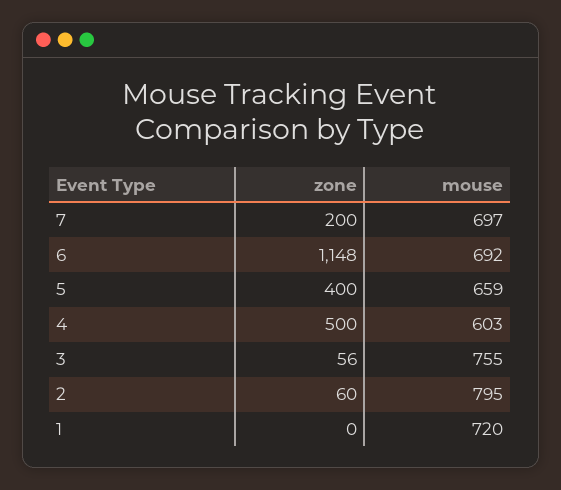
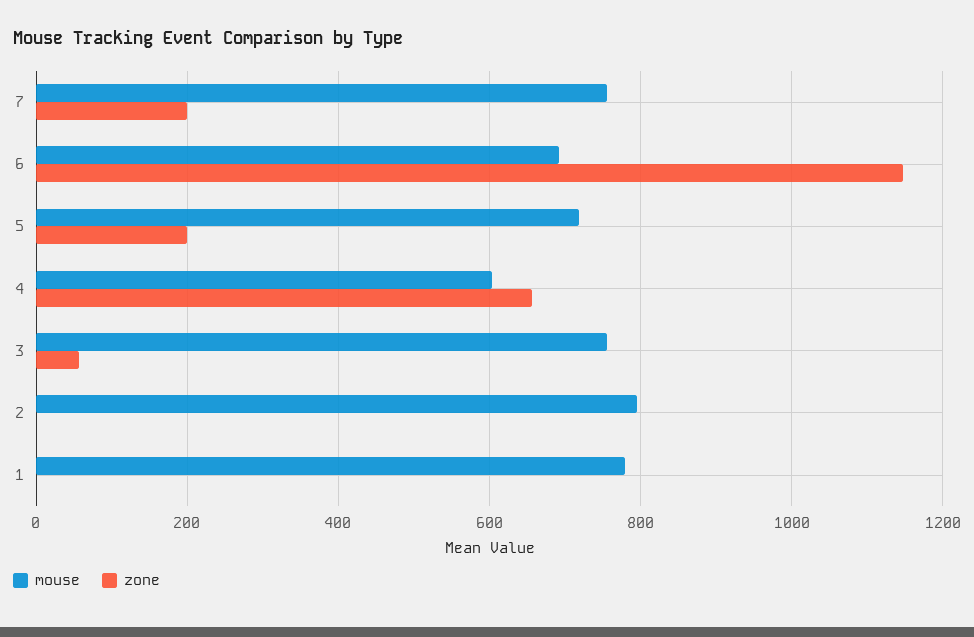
mouse, 7: 697 -> 760
zone, 5: 400 -> 200
mouse, 5: 659 -> 720
zone, 4: 500 -> 660
zone, 2: 60 -> 0
mouse, 1: 720 -> 780

